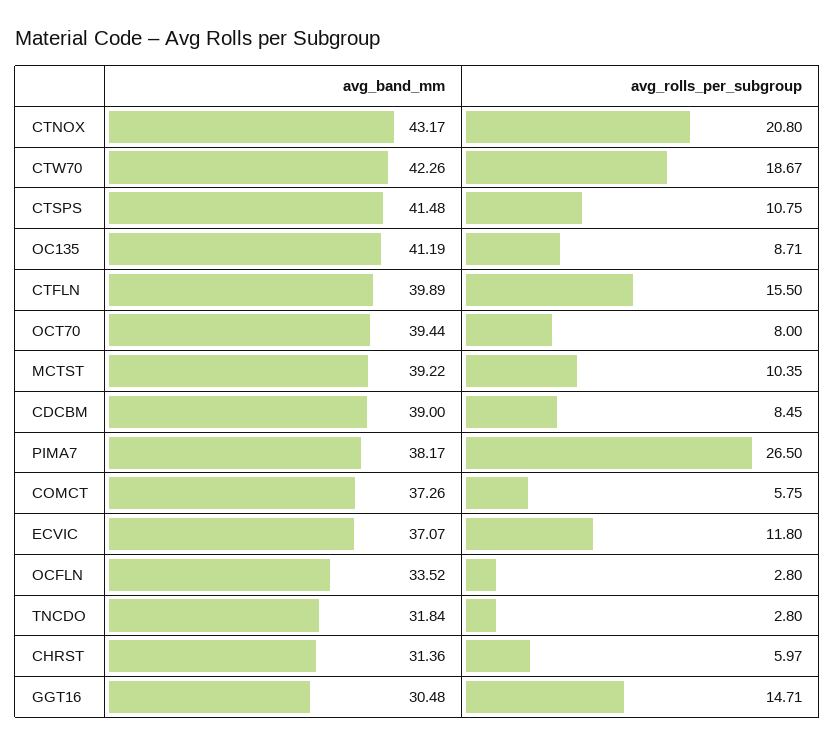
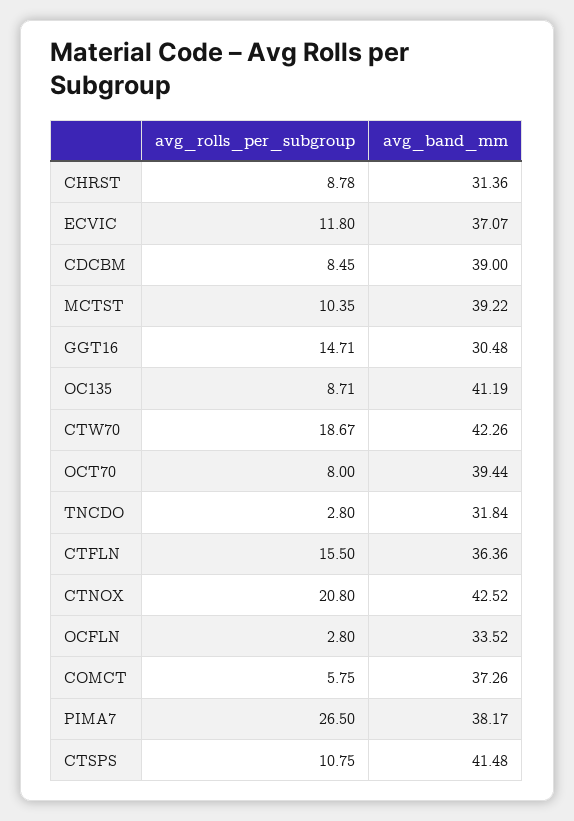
avg_band_mm, CTNOX: 43.17 -> 42.52
avg_band_mm, CTFLN: 39.89 -> 36.36
avg_rolls_per_subgroup, CHRST: 5.97 -> 8.78

